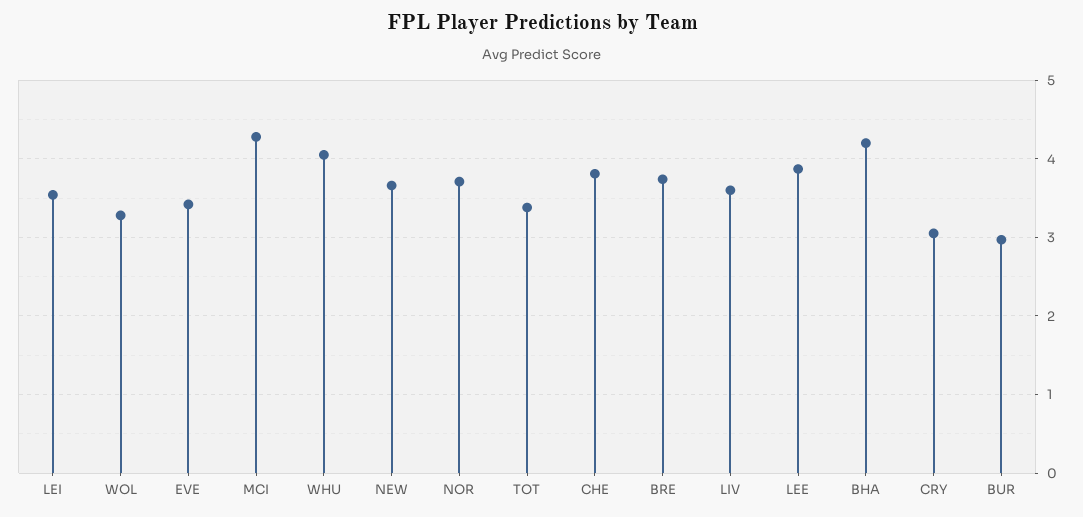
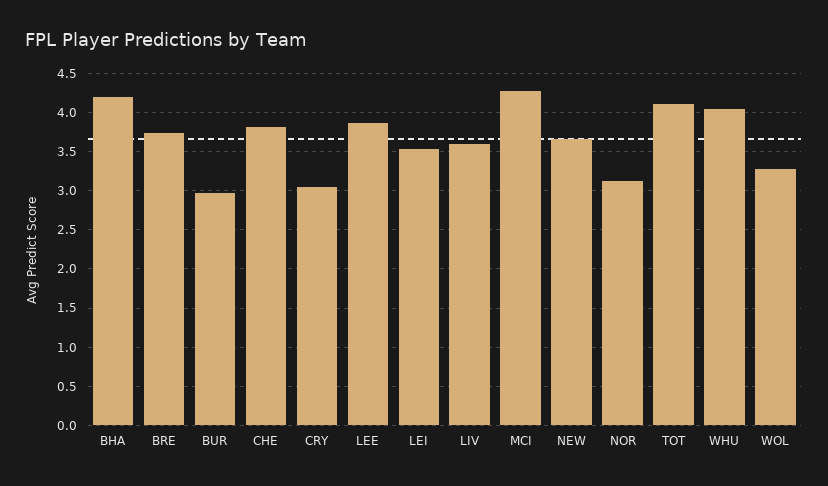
EVE: 3.4 -> none
NOR: 3.7 -> 3.1
TOT: 3.4 -> 4.1

